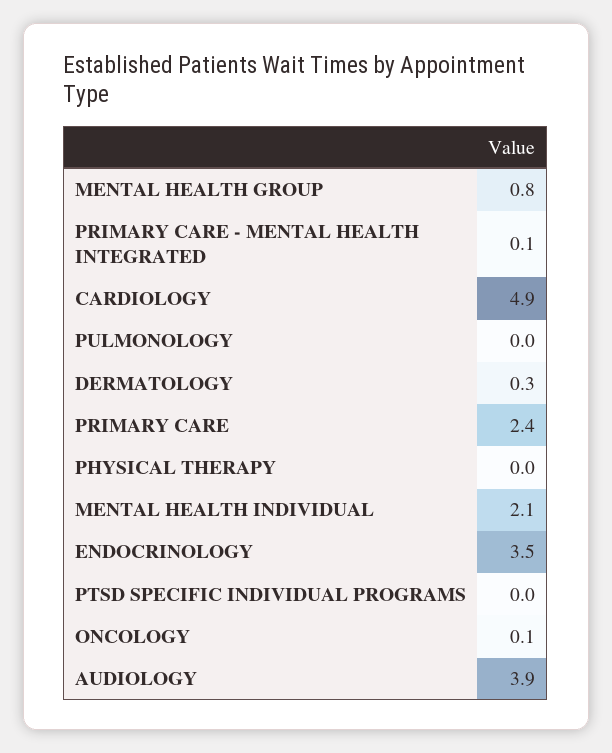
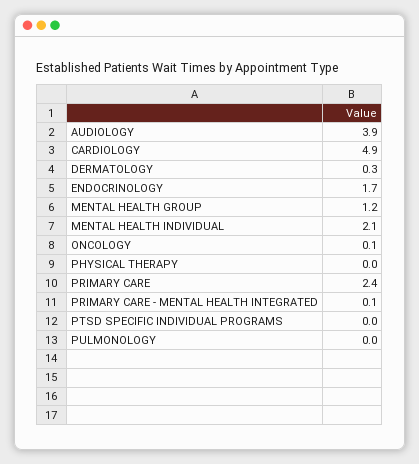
MENTAL HEALTH GROUP: 0.8 -> 1.2
ENDOCRINOLOGY: 3.5 -> 1.7

